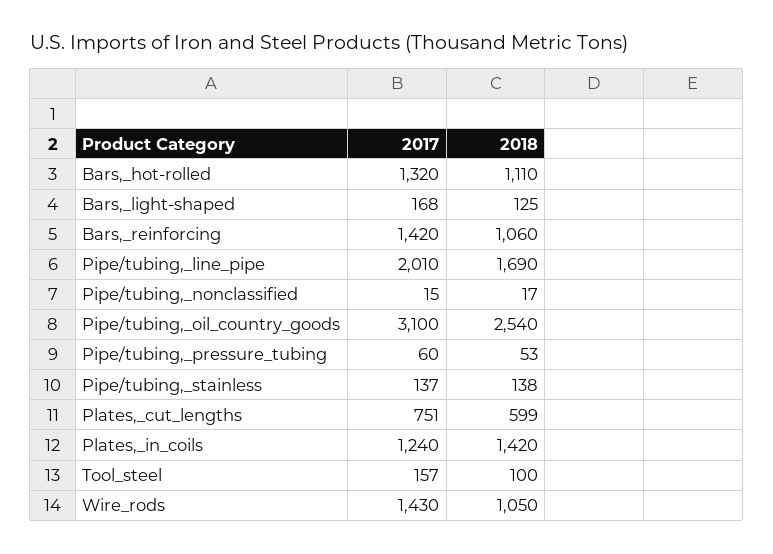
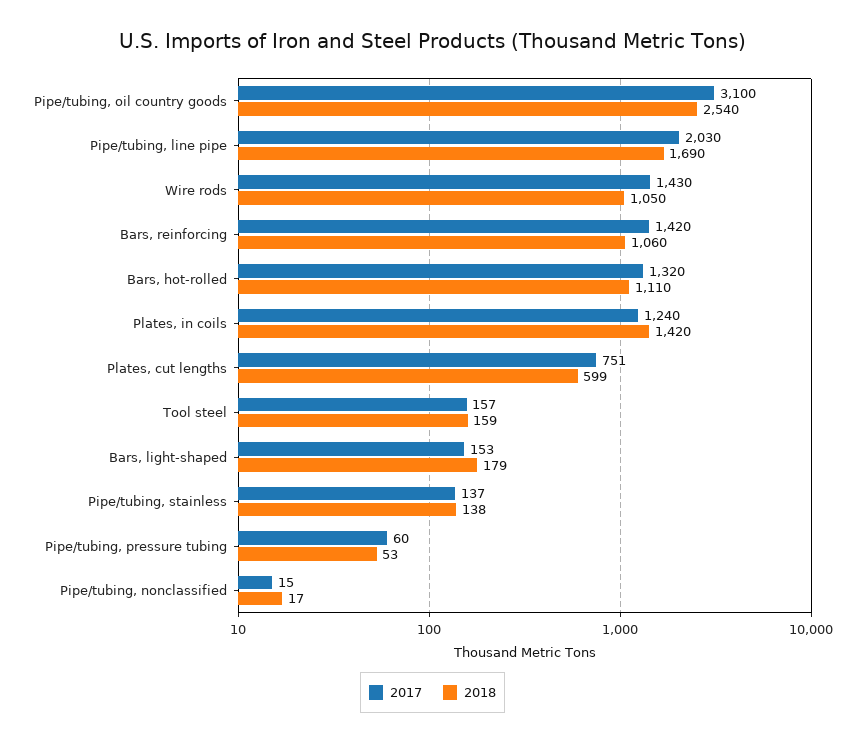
2017, Bars,_light-shaped: 168 -> 153
2018, Bars,_light-shaped: 125 -> 179
2017, Pipe/tubing,_line_pipe: 2010 -> 2030
2018, Tool_steel: 100 -> 159

